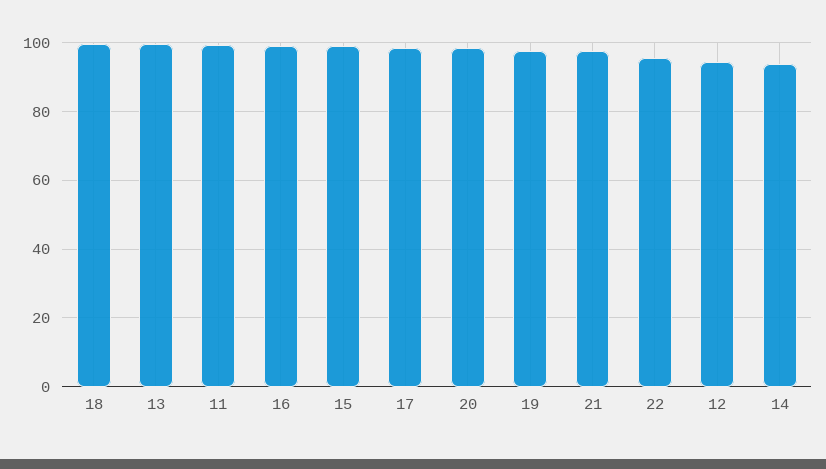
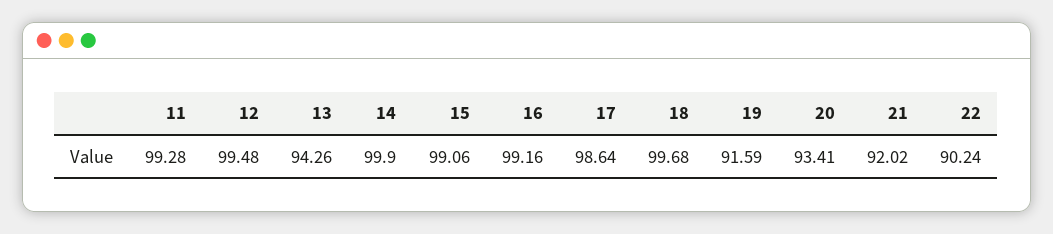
13: 100 -> 94.26
20: 98 -> 93.41
19: 98 -> 91.59
21: 98 -> 92.02
22: 96 -> 90.24
12: 94 -> 99.48
14: 94 -> 99.9

